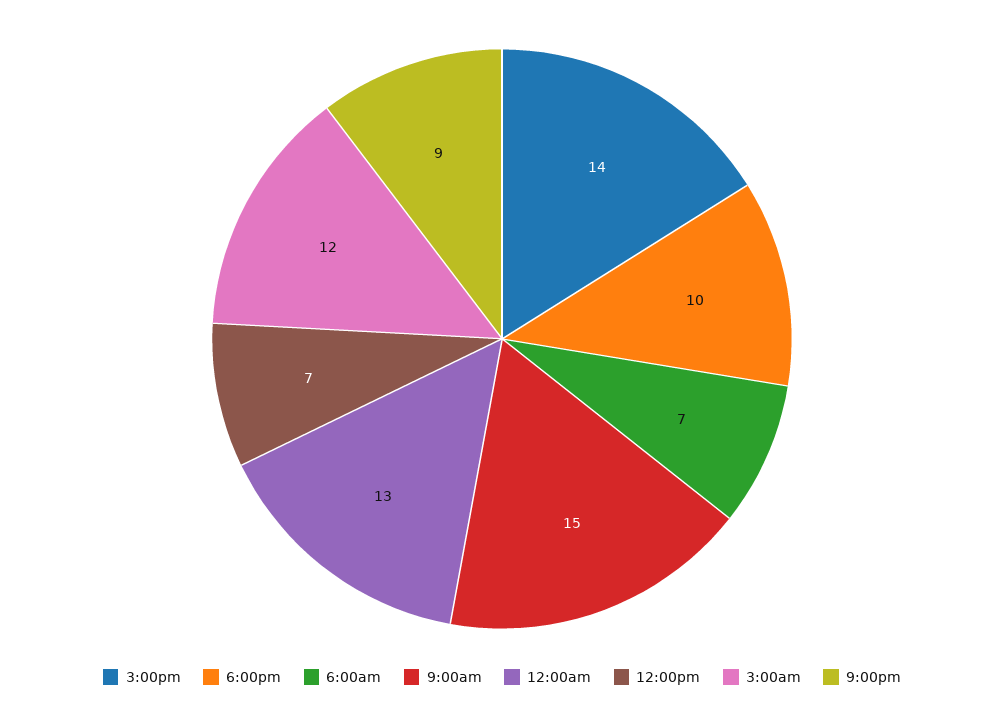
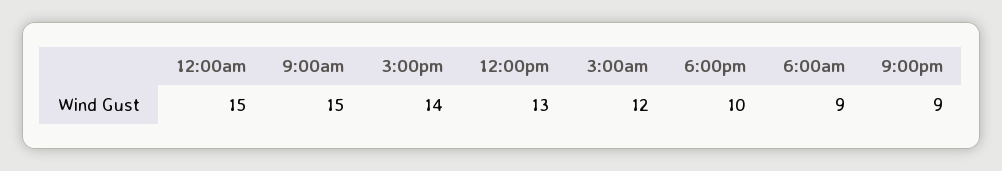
6:00am: 7 -> 9
12:00am: 13 -> 15
12:00pm: 7 -> 13

